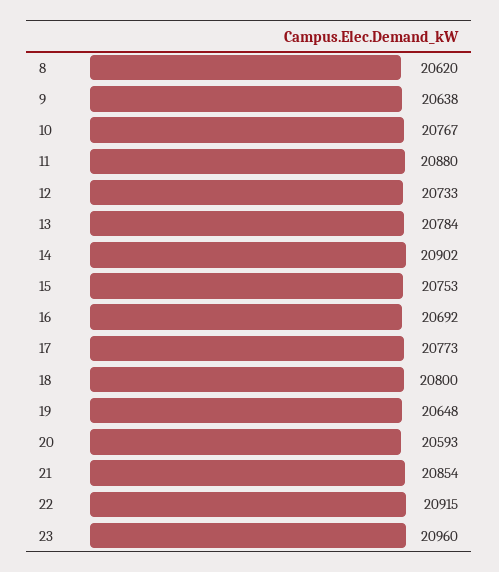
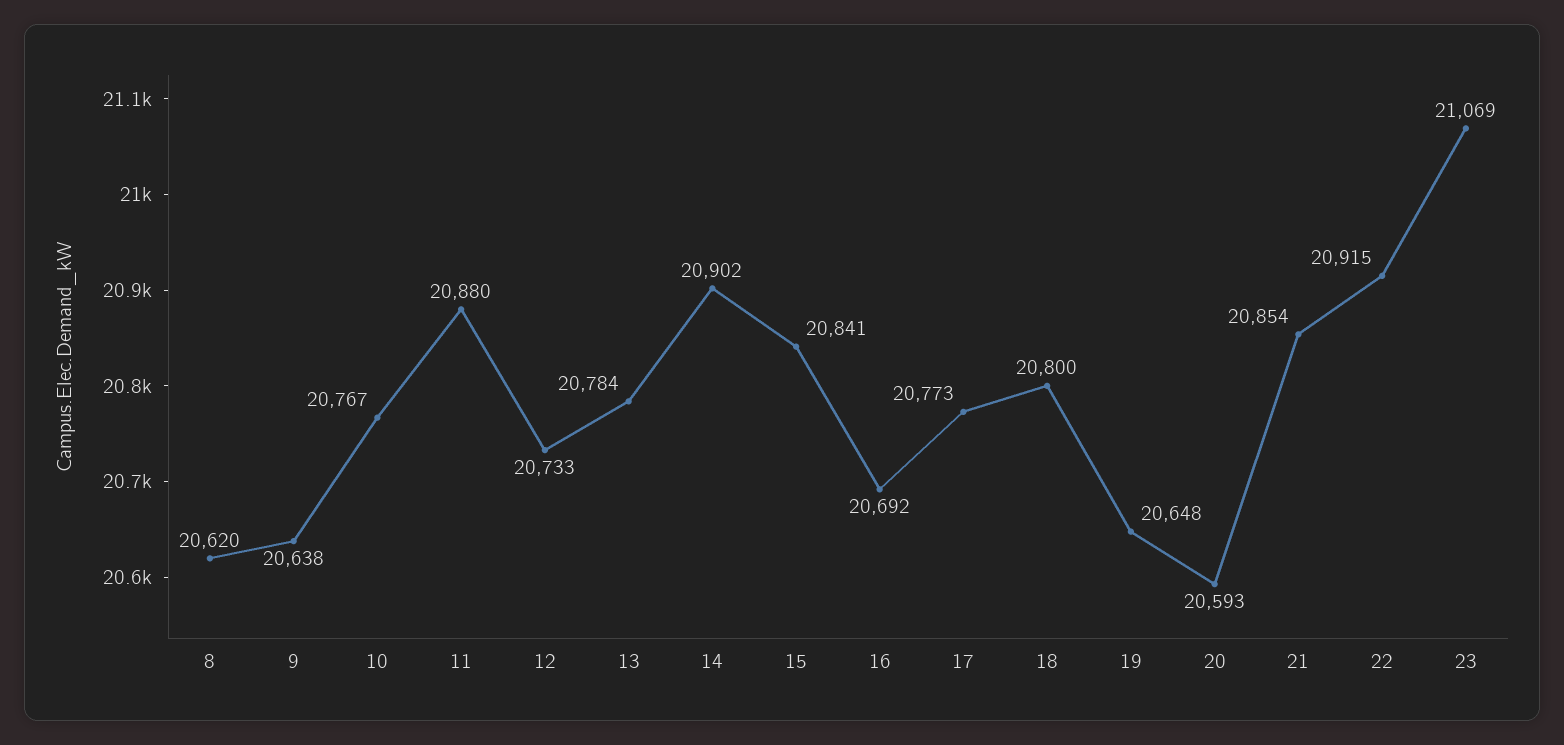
15: 20753 -> 20841
23: 20960 -> 21069

